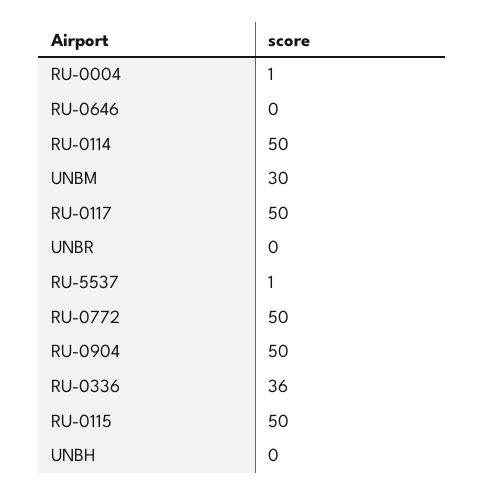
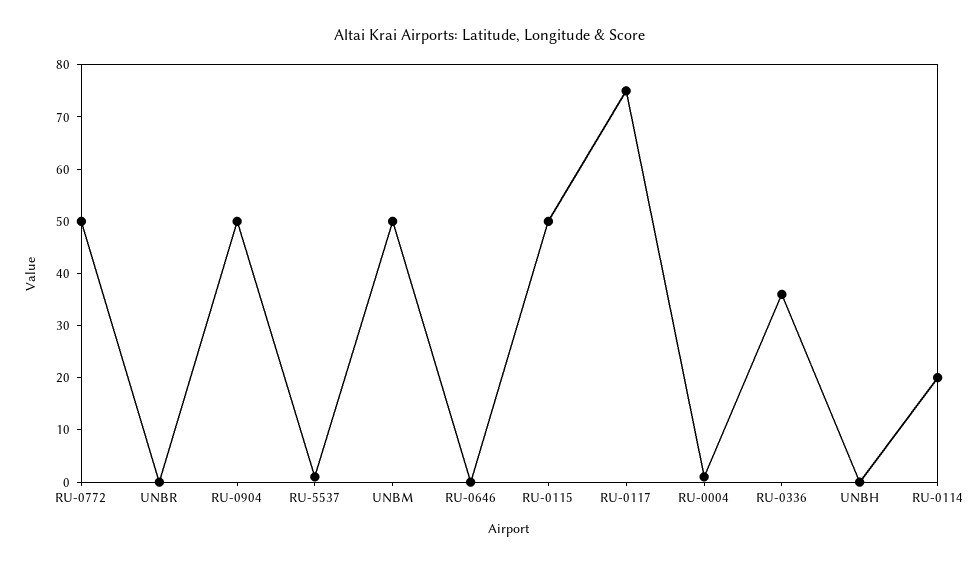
RU-0114: 50 -> 20
UNBM: 30 -> 50
RU-0117: 50 -> 75

